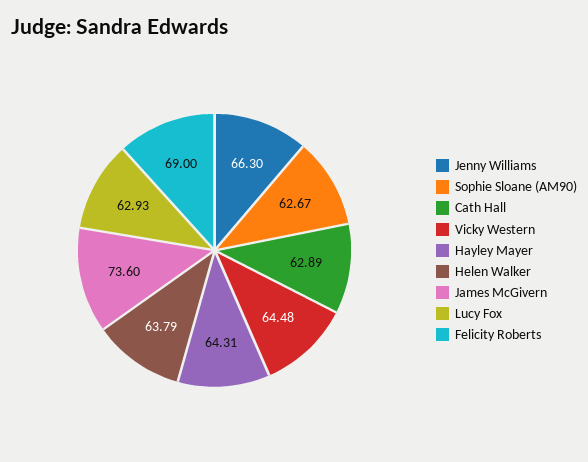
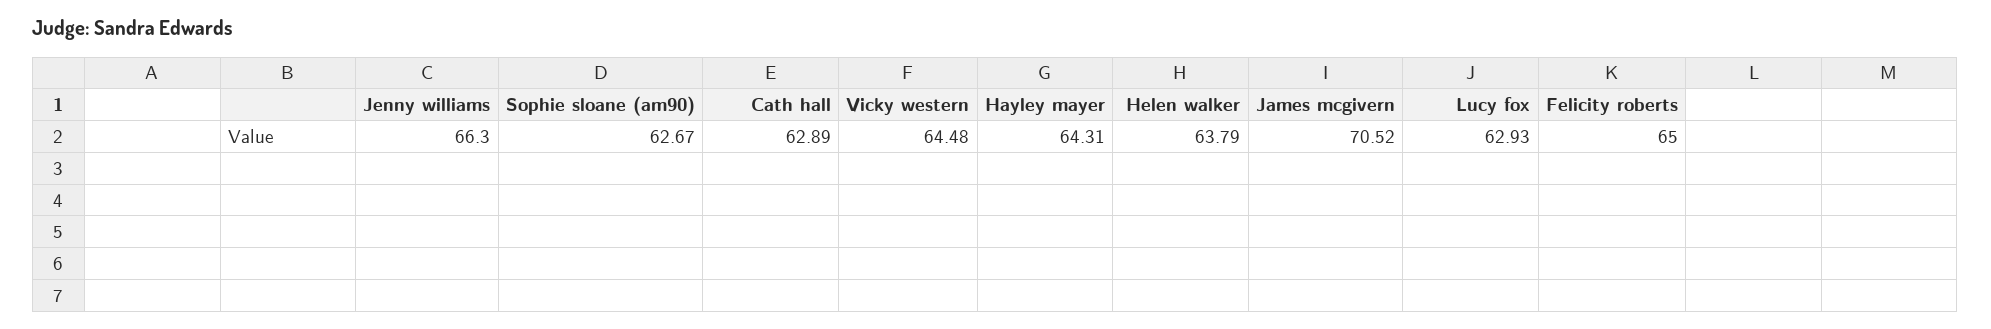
James McGivern: 73.6 -> 70.52
Felicity Roberts: 69 -> 65

